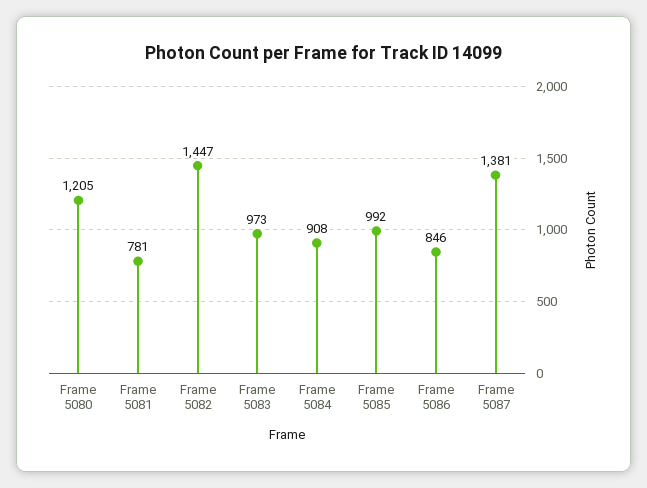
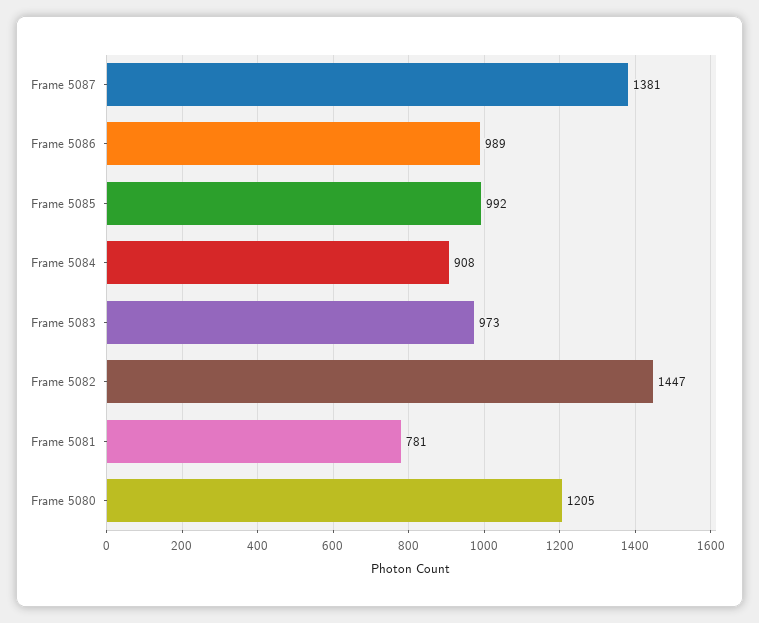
Frame 5086: 846 -> 989

